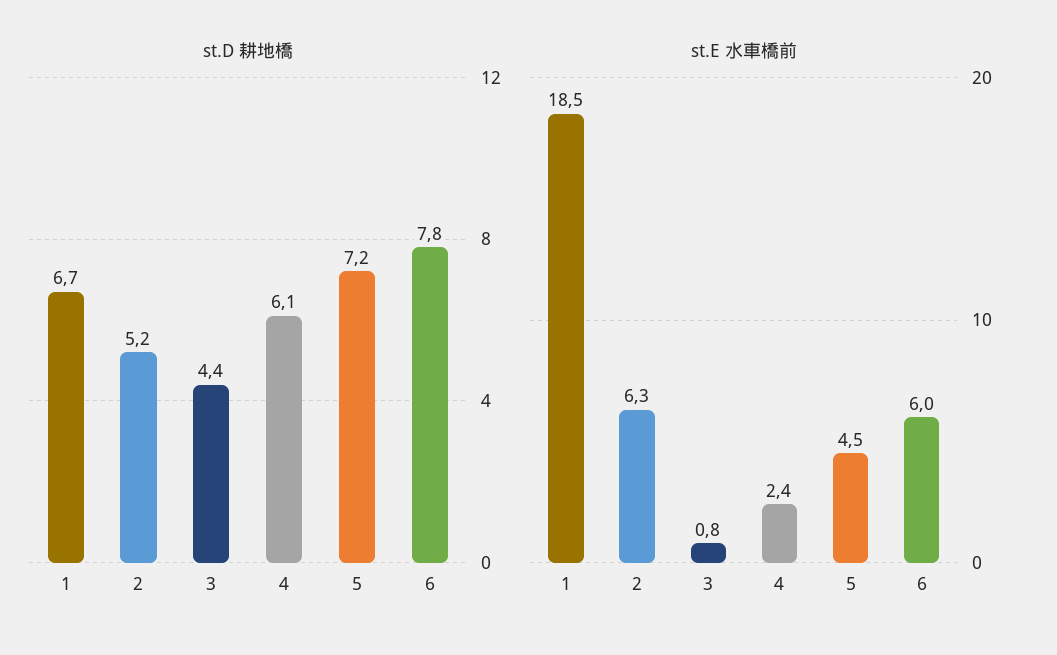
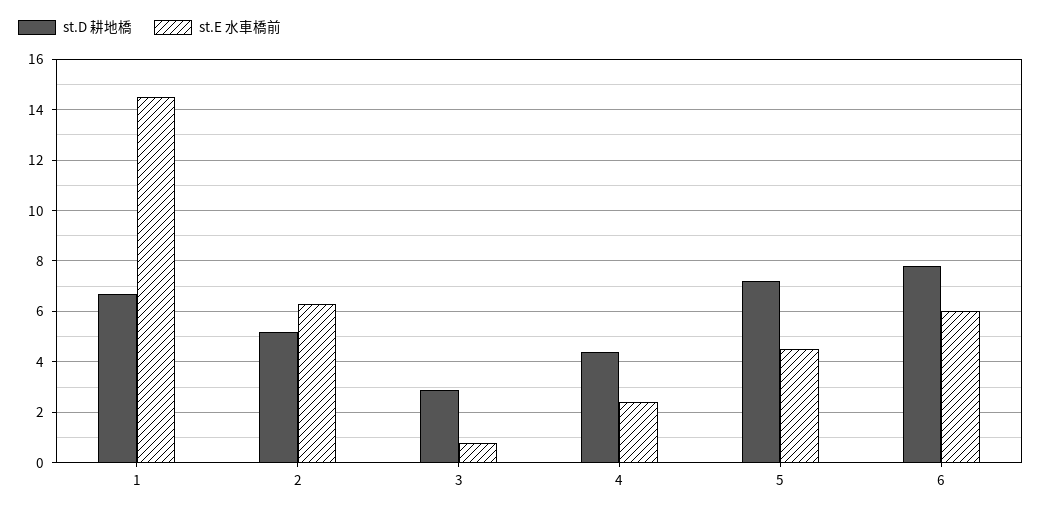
st.D 耕地橋, 3: 4.4 -> 3
st.D 耕地橋, 4: 6.1 -> 4.5
st.E 水車橋前, 1: 18.5 -> 14.5

